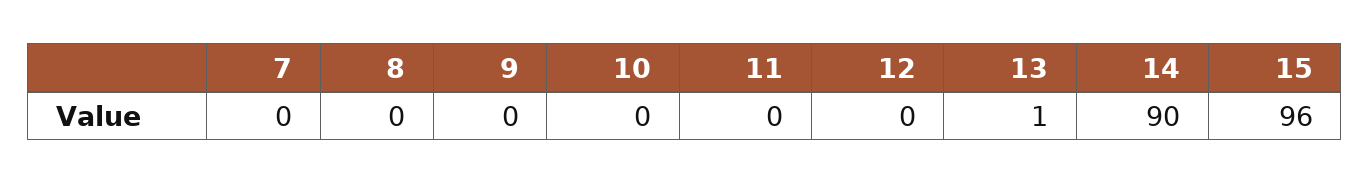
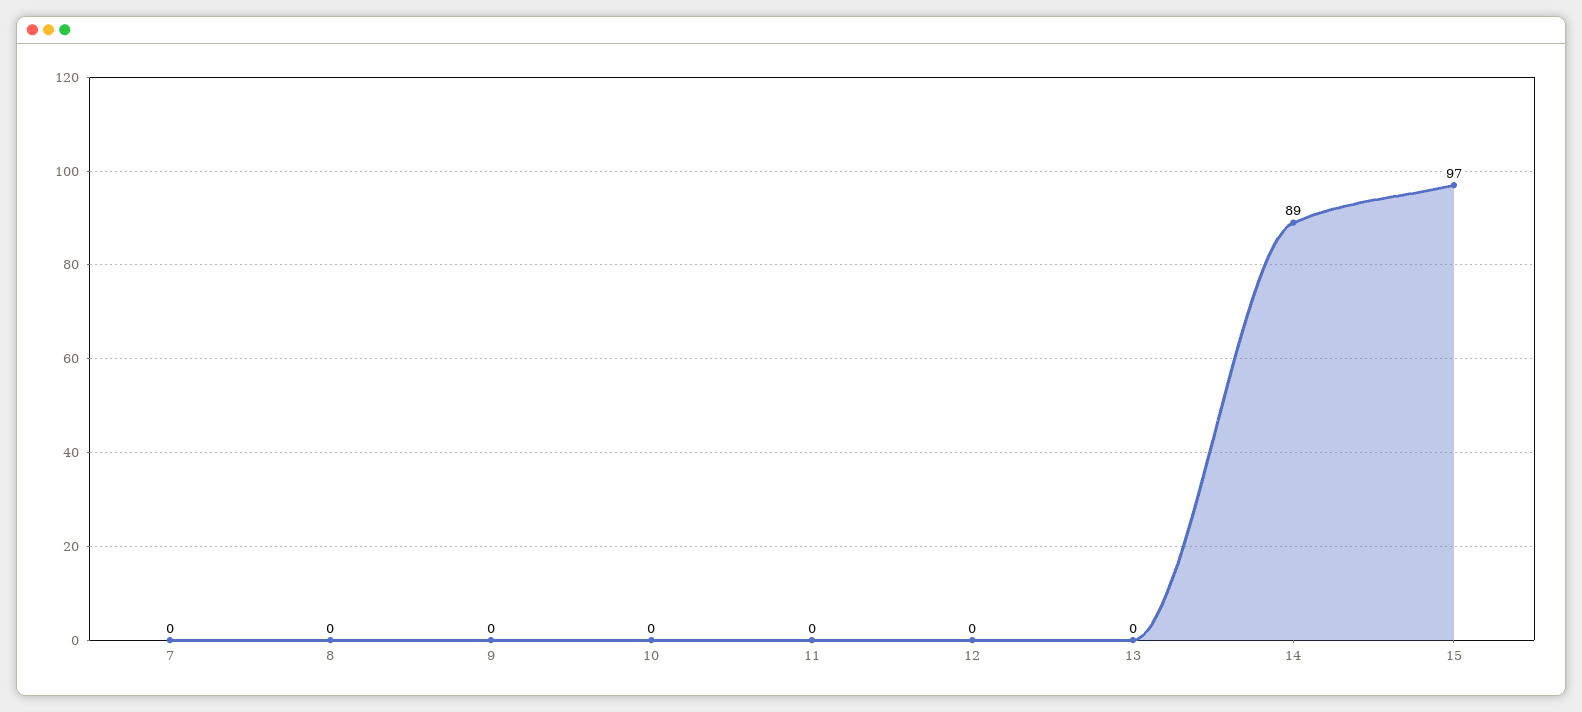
13: 1 -> 0
14: 90 -> 89
15: 96 -> 97

